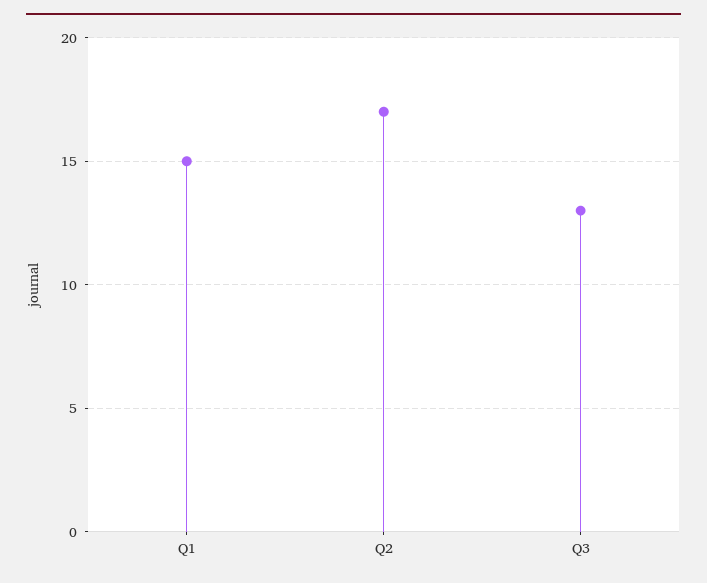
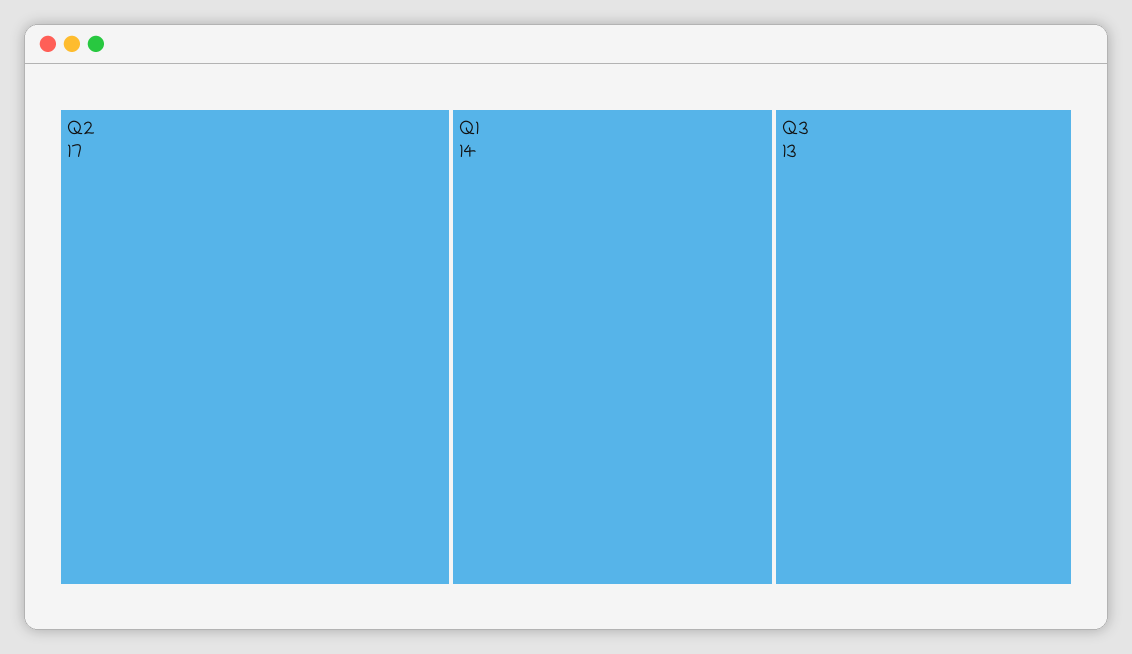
Q1: 15 -> 14

